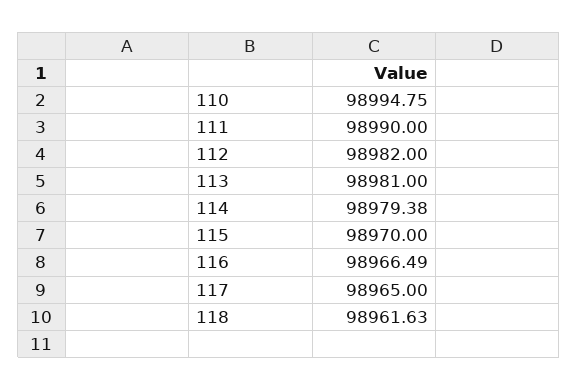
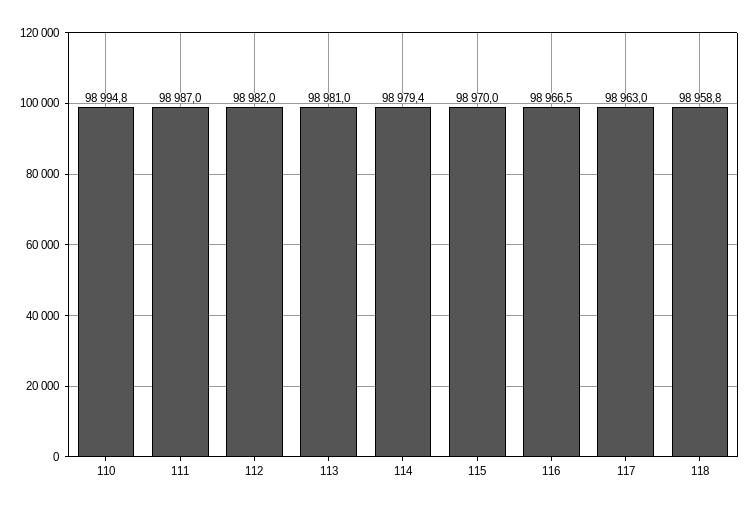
111: 98990 -> 98987
117: 98965 -> 98963
118: 98961.63 -> 98958.8

